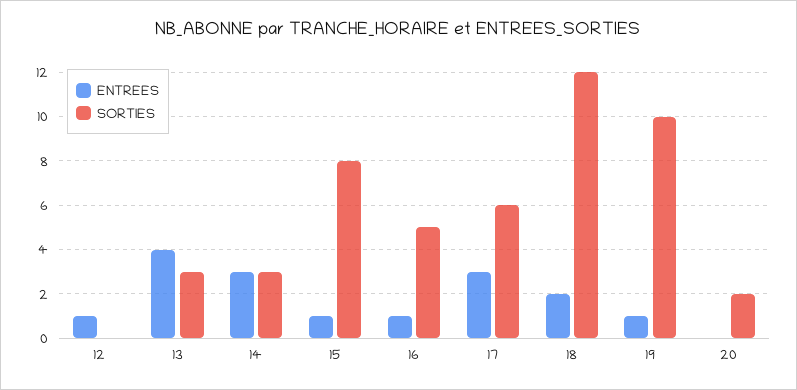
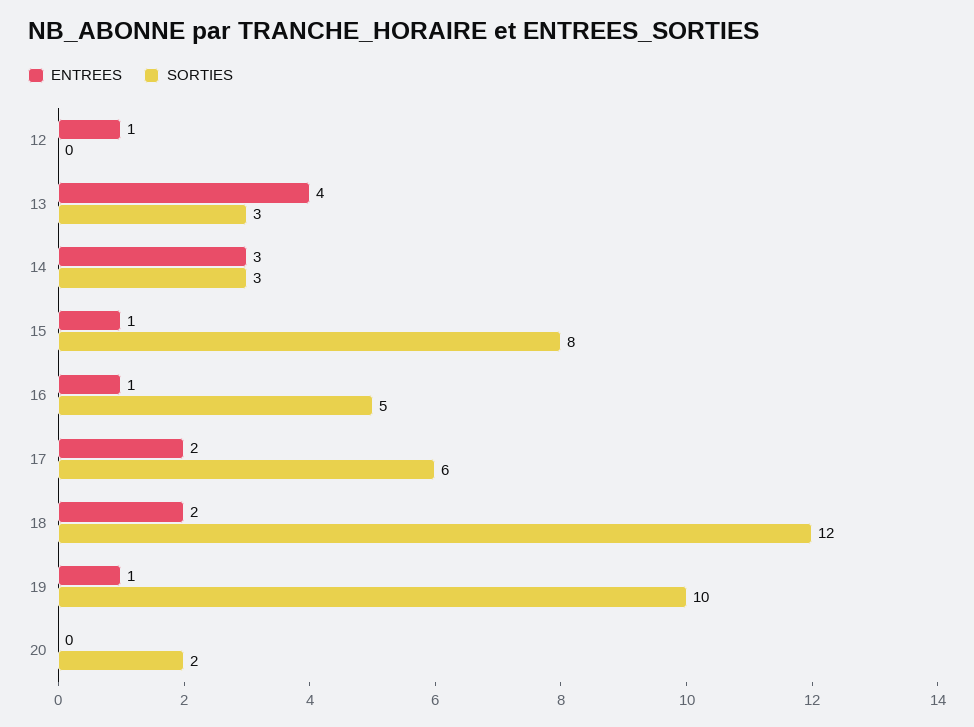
ENTREES, 17: 3 -> 2

